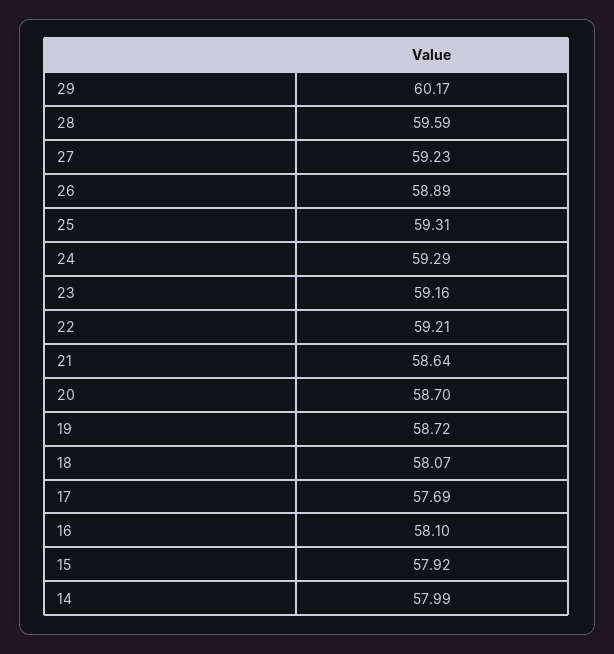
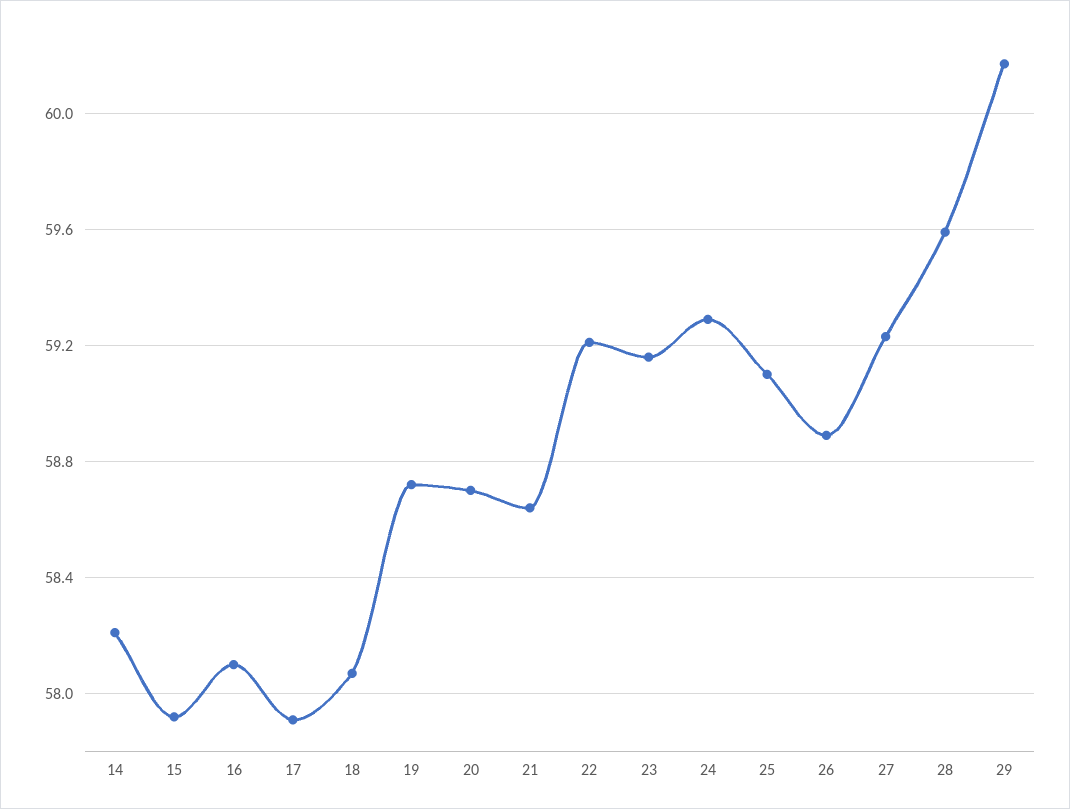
25: 59.31 -> 59.1
17: 57.69 -> 57.9
14: 57.99 -> 58.2

